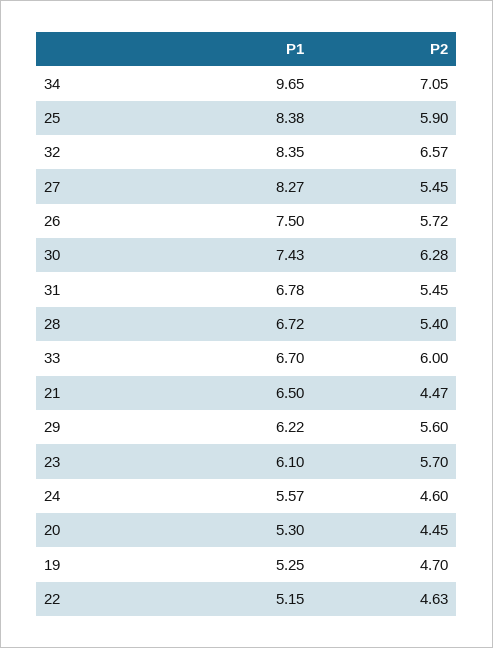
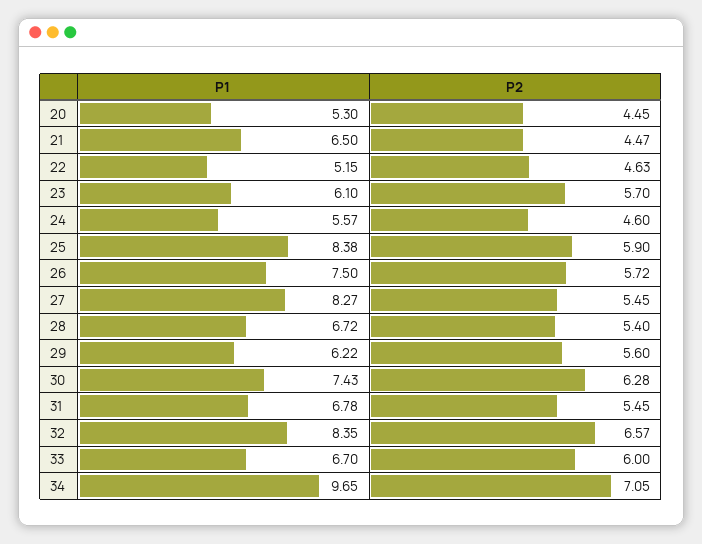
P1, 19: 5.25 -> none
P2, 19: 4.7 -> none

